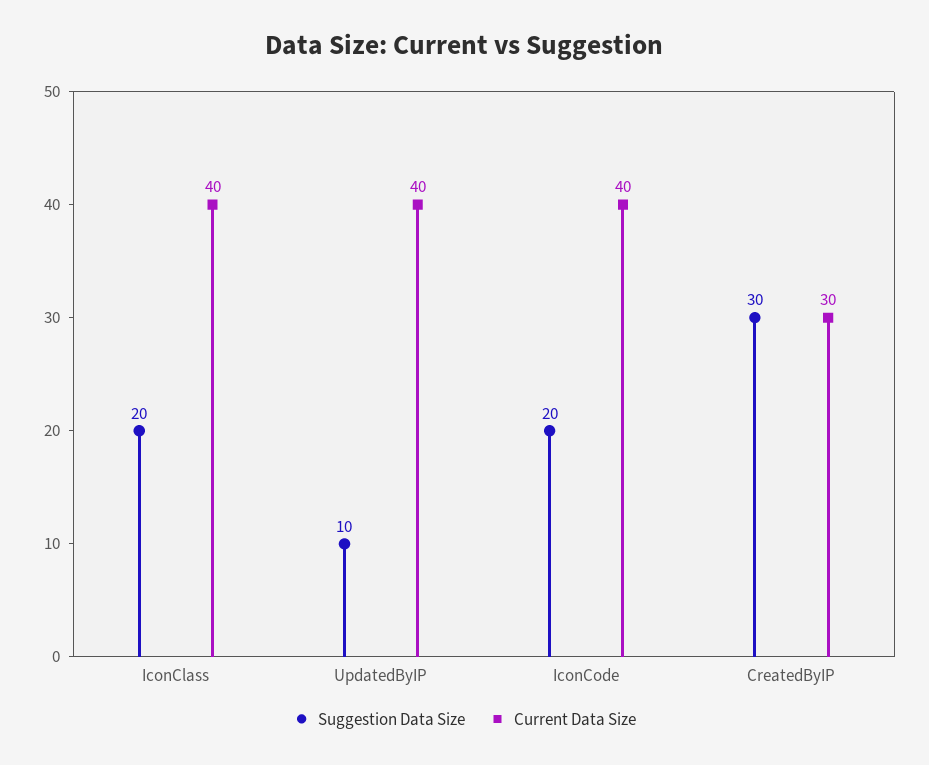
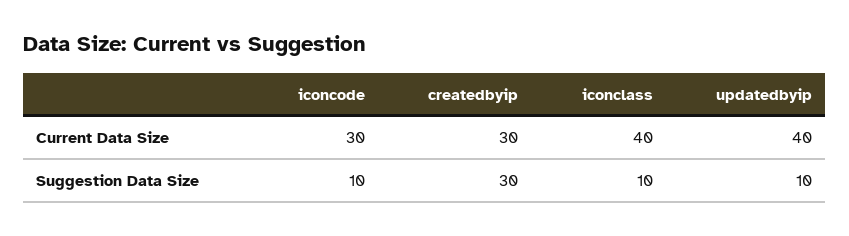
Suggestion Data Size, IconClass: 20 -> 10
Suggestion Data Size, IconCode: 20 -> 10
Current Data Size, IconCode: 40 -> 30

